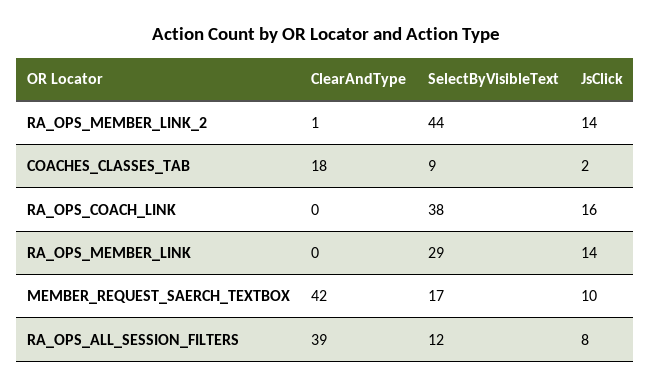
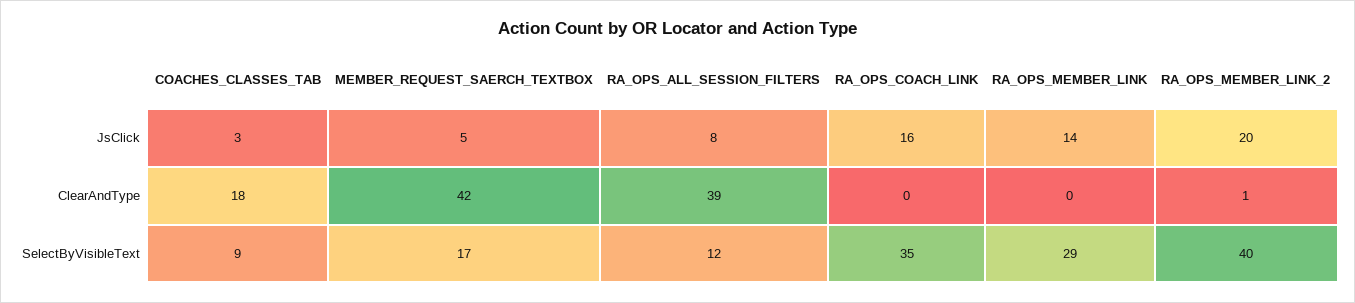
SelectByVisibleText, RA_OPS_MEMBER_LINK_2: 44 -> 40
JsClick, RA_OPS_MEMBER_LINK_2: 14 -> 20
JsClick, COACHES_CLASSES_TAB: 2 -> 3
SelectByVisibleText, RA_OPS_COACH_LINK: 38 -> 35
JsClick, MEMBER_REQUEST_SAERCH_TEXTBOX: 10 -> 5

